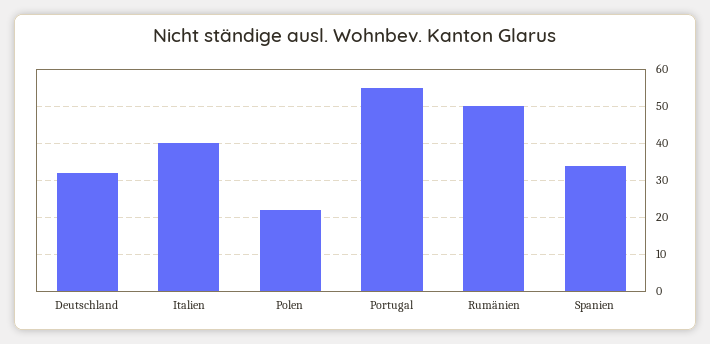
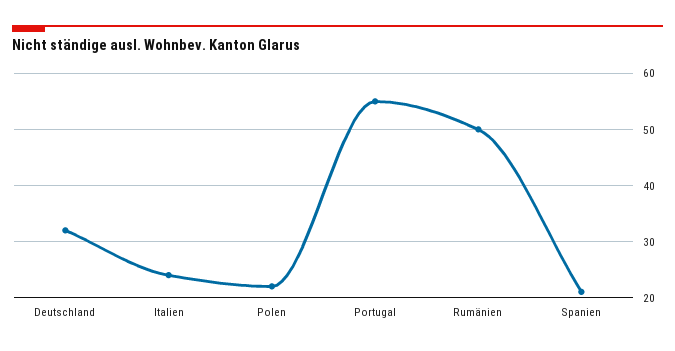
Italien: 40 -> 25
Spanien: 35 -> 20

